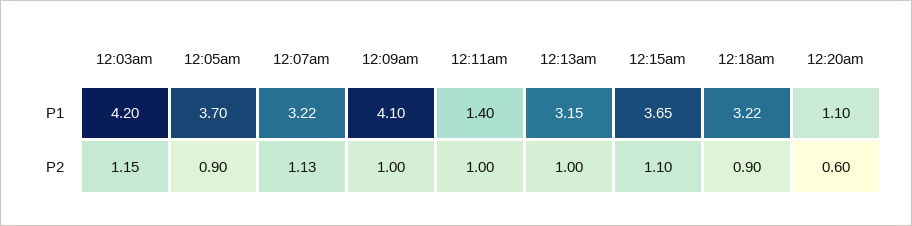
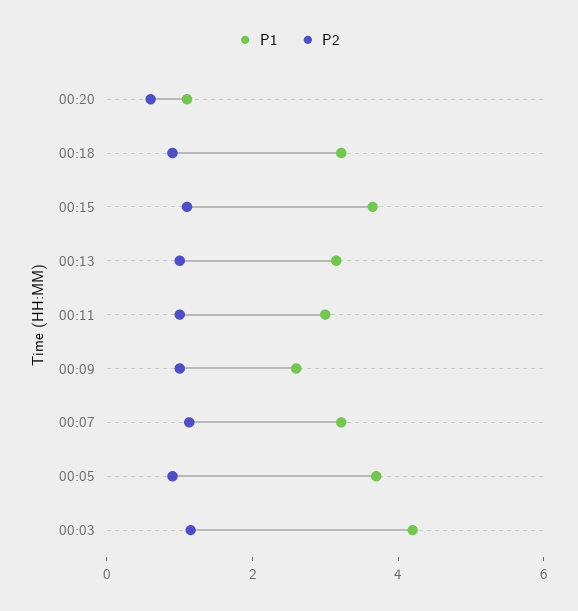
P1, 12:09am: 4.1 -> 2.5
P1, 12:11am: 1.4 -> 3

